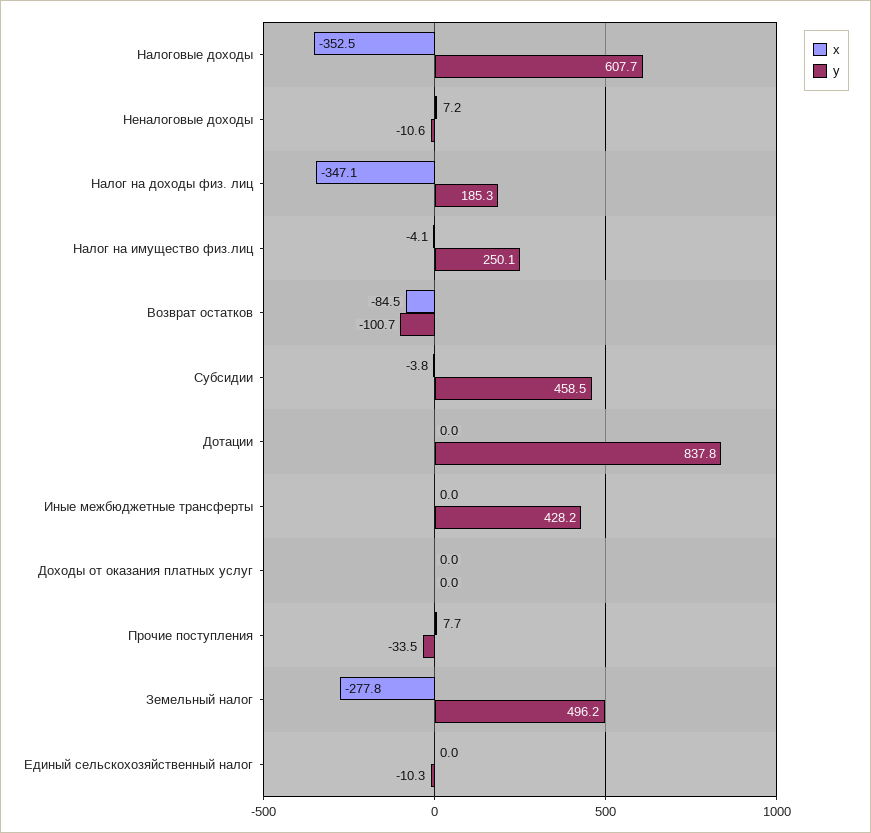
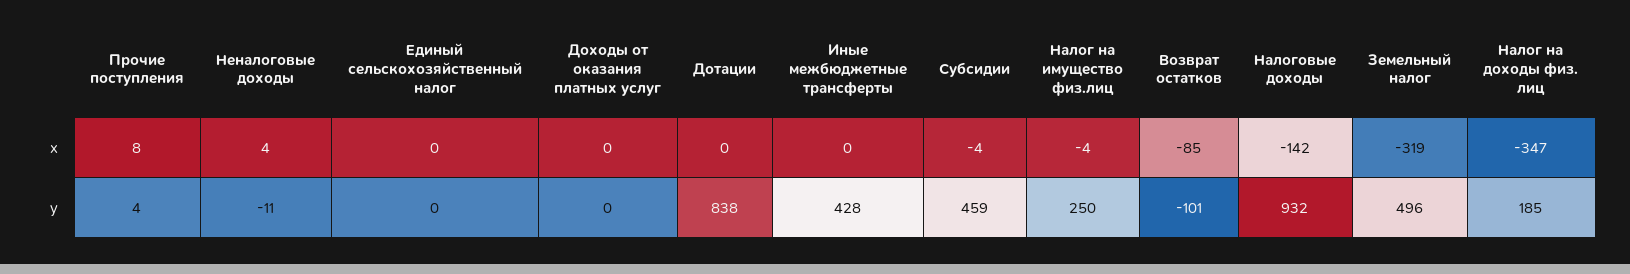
x, Налоговые доходы: -352.5 -> -142
y, Налоговые доходы: 607.7 -> 932
x, Неналоговые доходы: 7.2 -> 4
y, Прочие поступления: -33.5 -> 4
x, Земельный налог: -277.8 -> -319
y, Единый сельскохозяйственный налог: -10.3 -> 0

